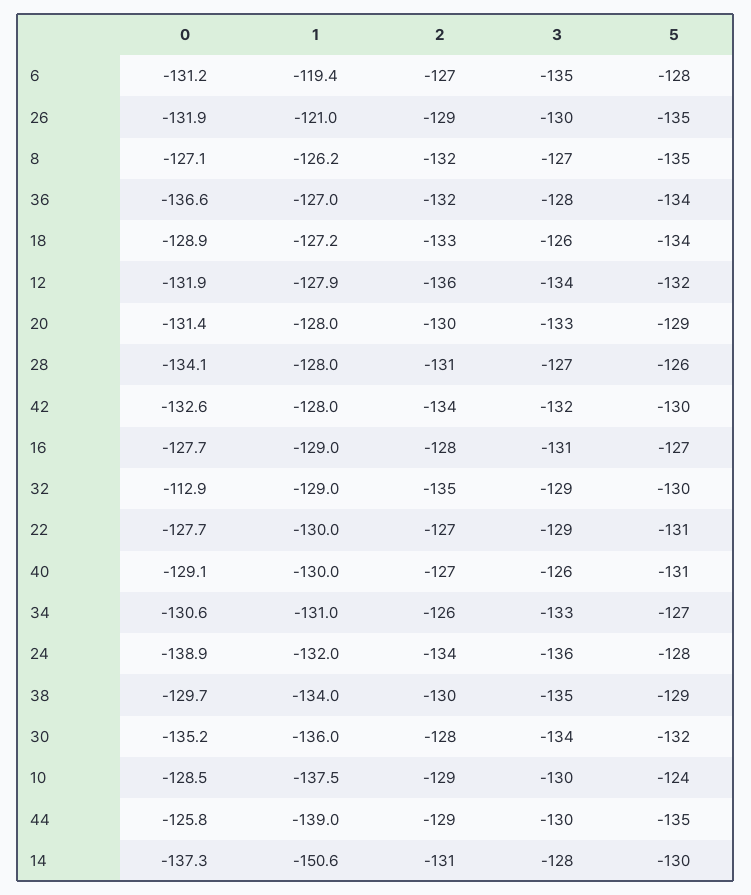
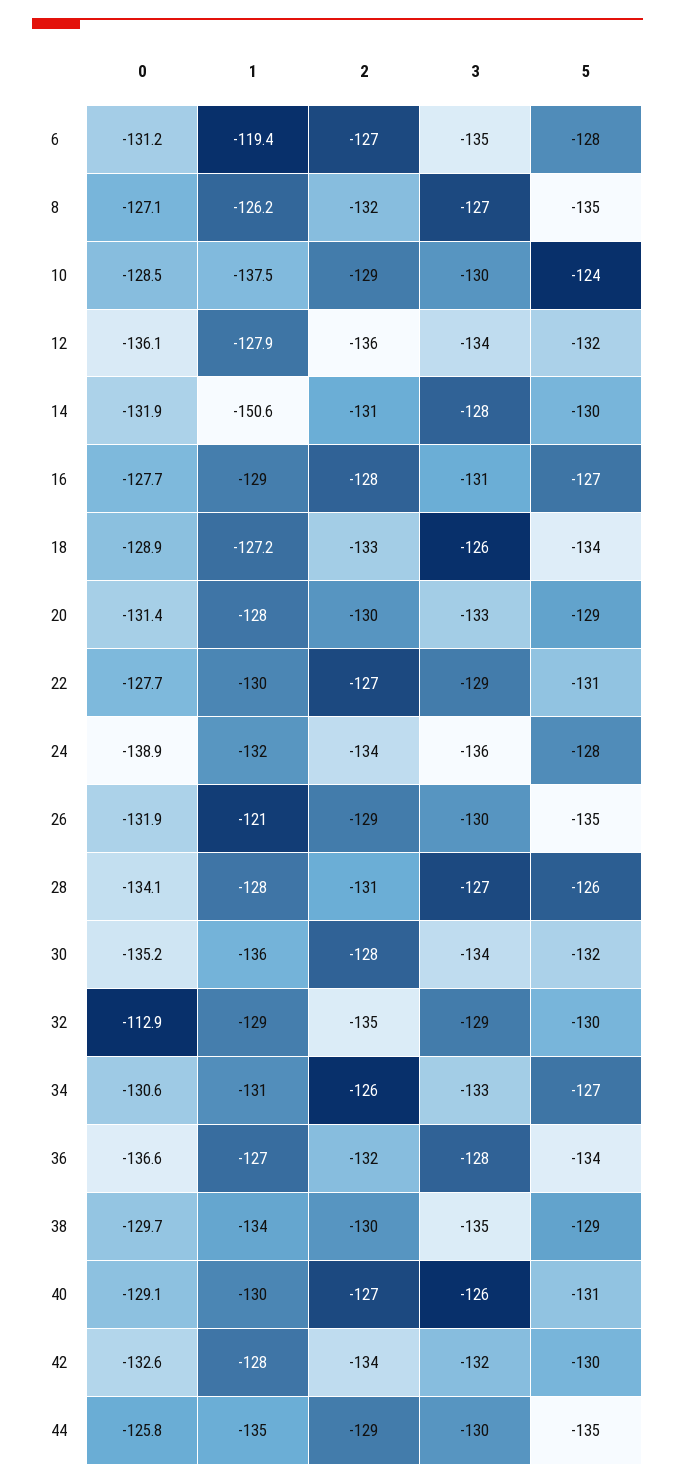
0, 12: -131.9 -> -136.1
1, 44: -139 -> -135
0, 14: -137.3 -> -131.9

